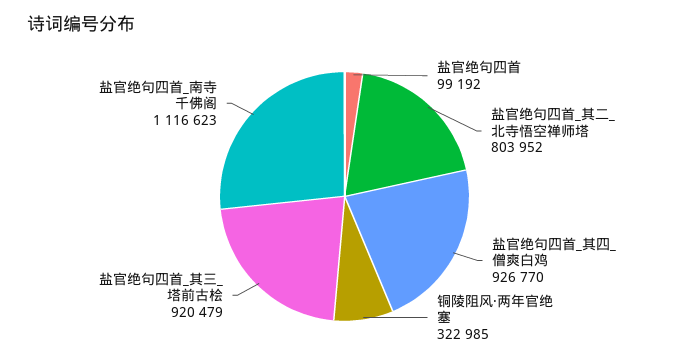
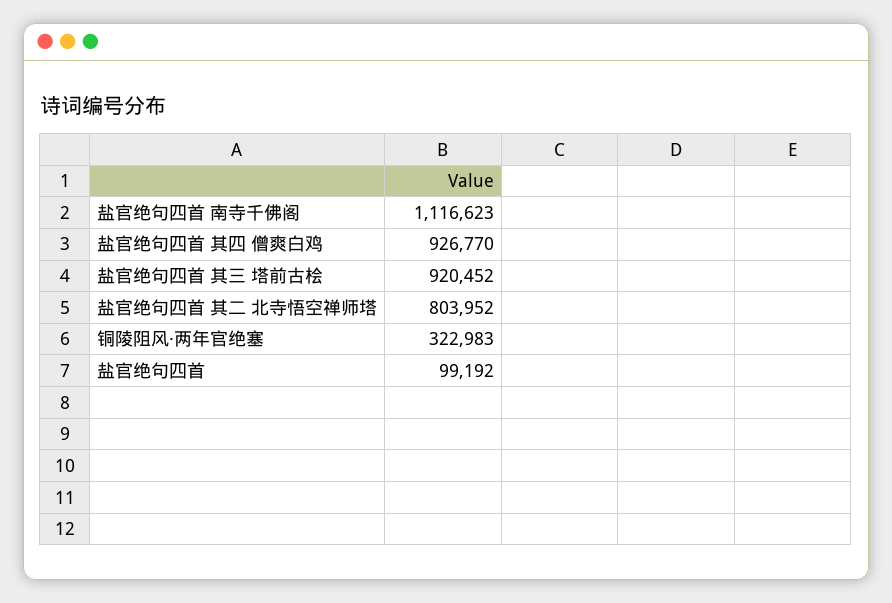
铜陵阻风·两年官绝塞: 322985 -> 322983
盐官绝句四首_其三_塔前古桧: 920479 -> 920452

